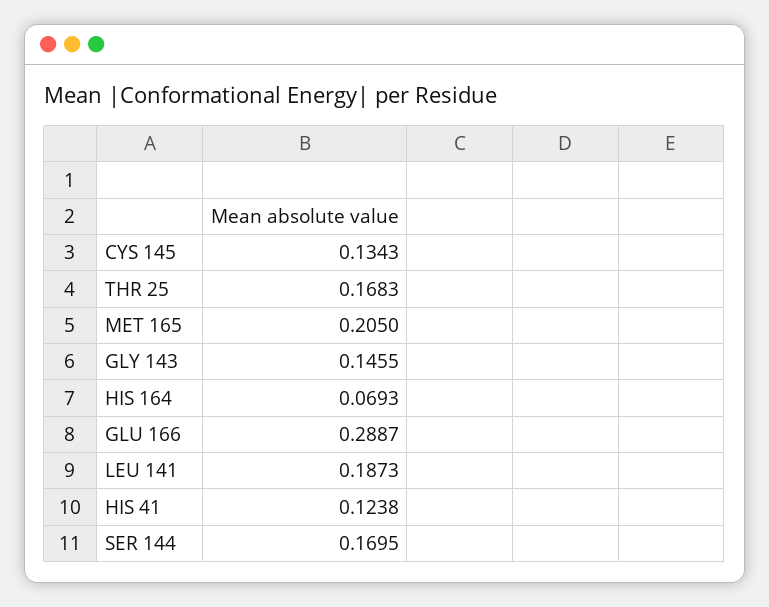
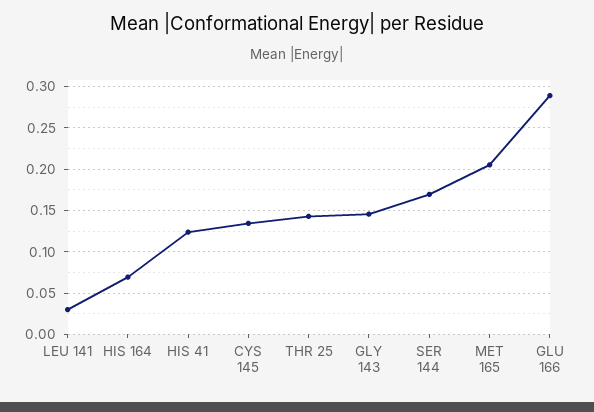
THR 25: 0.1683 -> 0.14
LEU 141: 0.1873 -> 0.03

